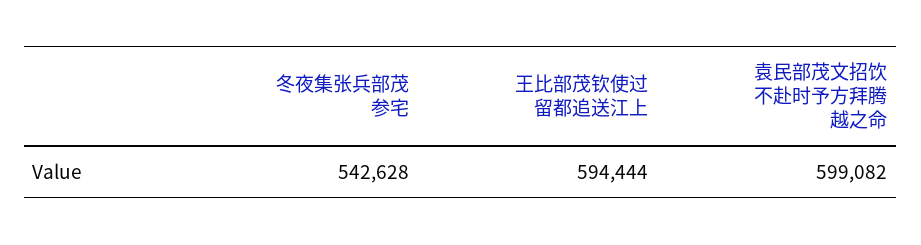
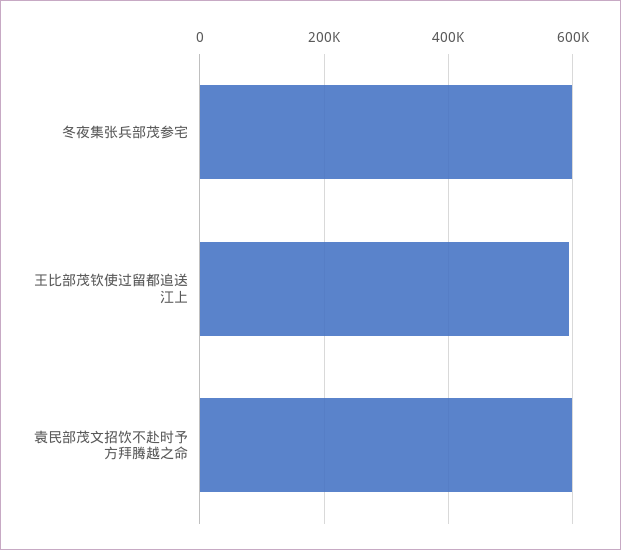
冬夜集张兵部茂参宅: 542628 -> 600000

